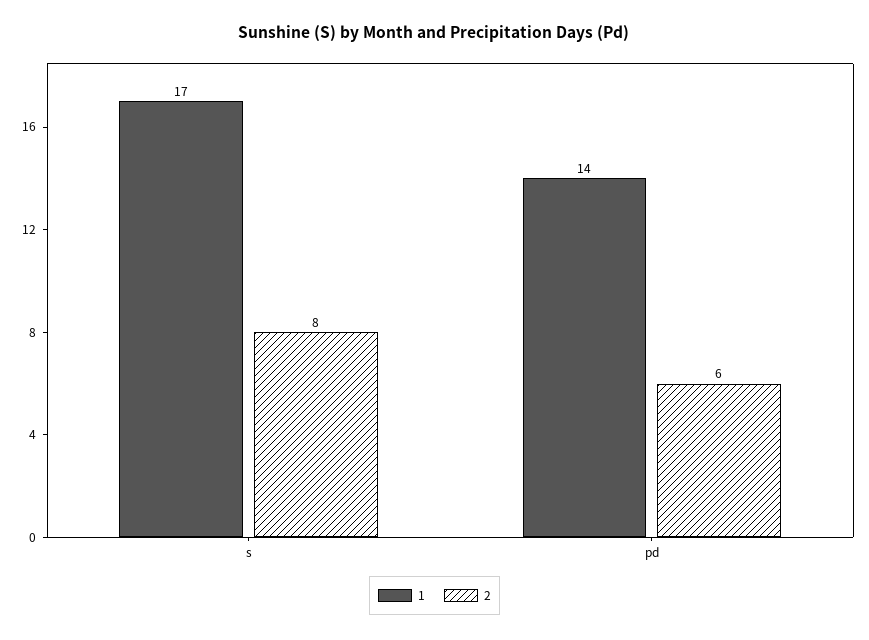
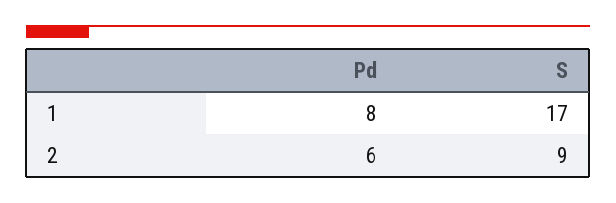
2, s: 8 -> 9
1, pd: 14 -> 8

